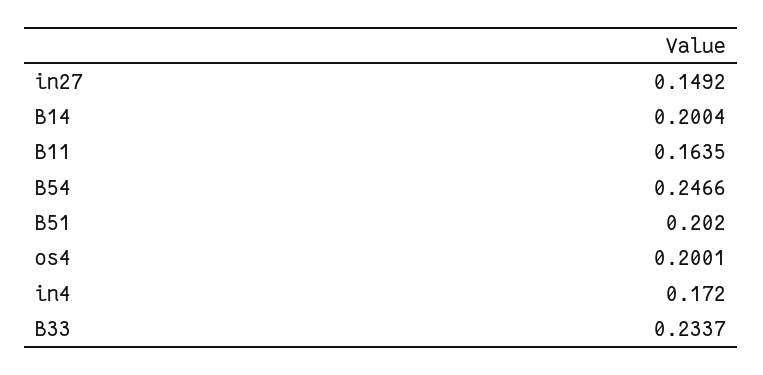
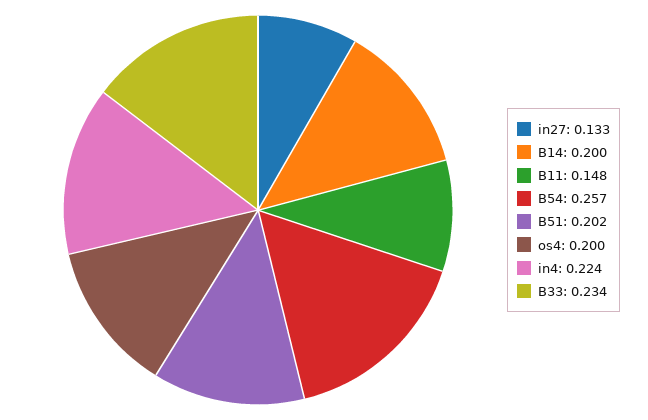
in27: 0.1492 -> 0.133
B11: 0.1635 -> 0.148
B54: 0.2466 -> 0.257
in4: 0.172 -> 0.224

